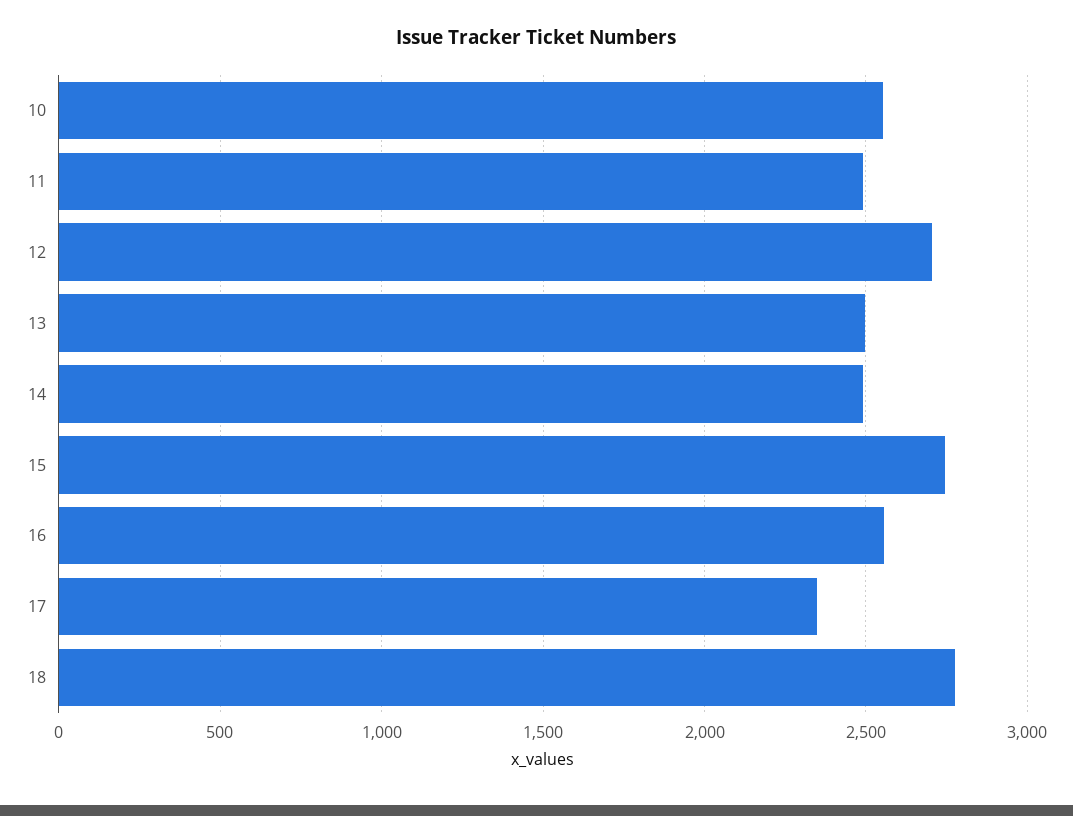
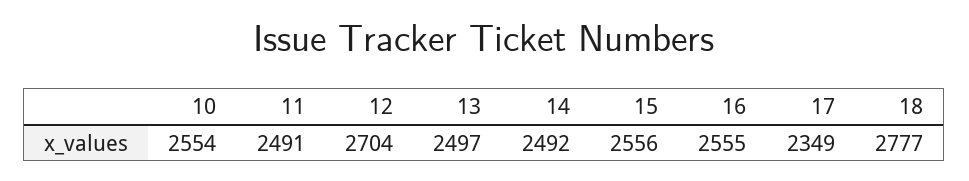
15: 2750 -> 2556

